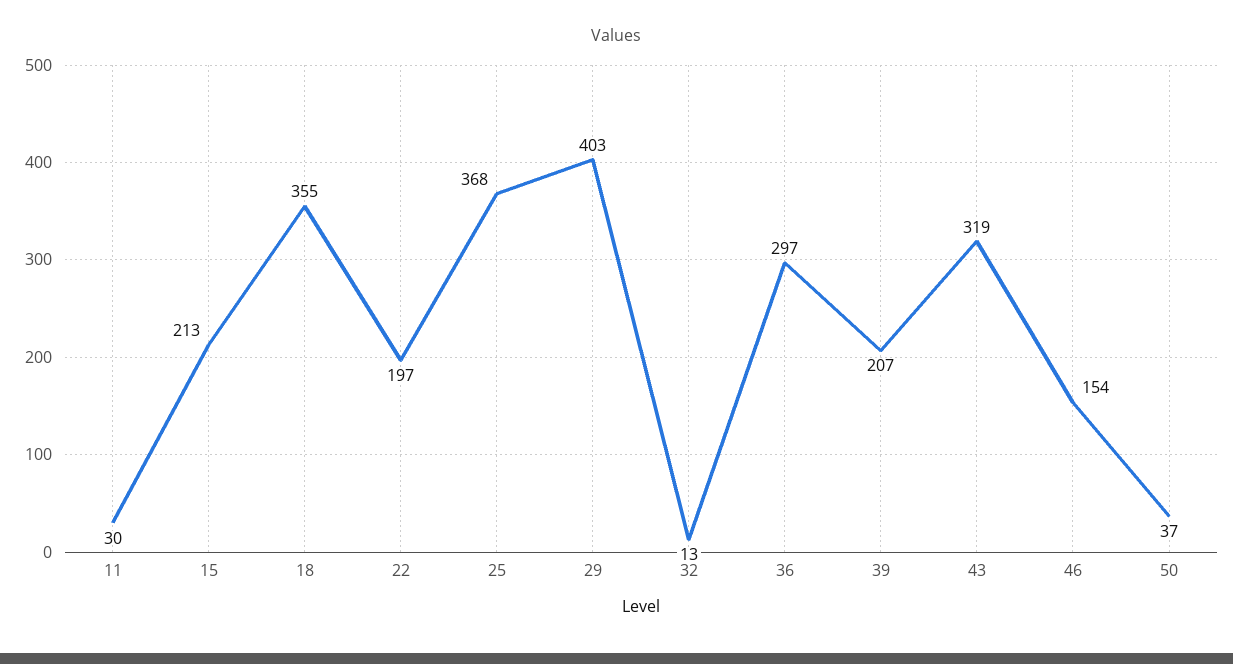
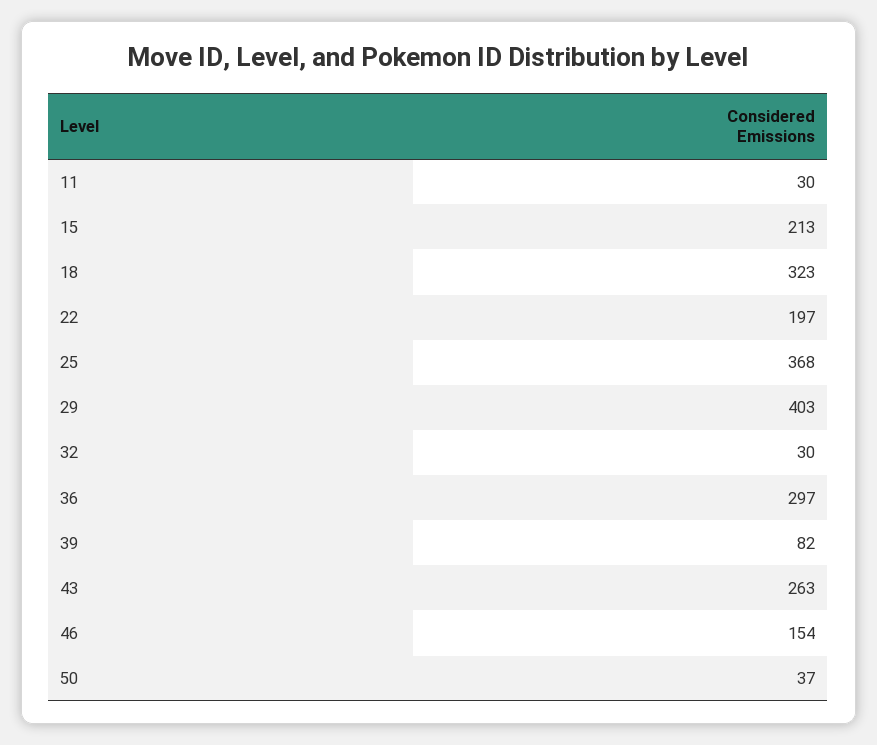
18: 355 -> 323
32: 13 -> 30
39: 207 -> 82
43: 319 -> 263

